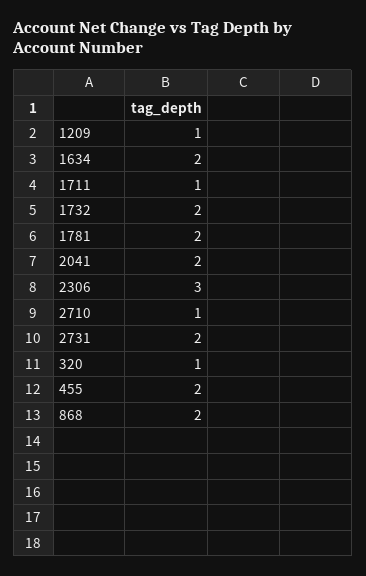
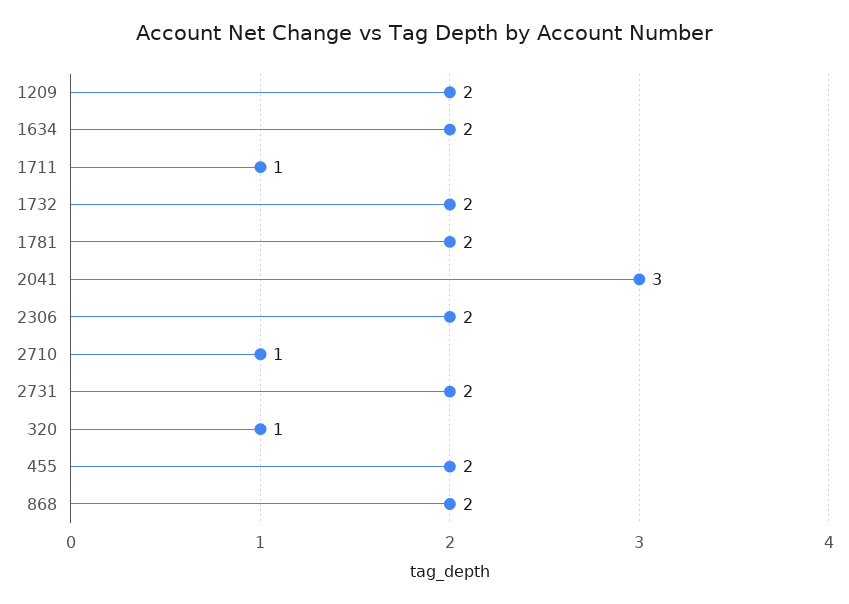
1209: 1 -> 2
2041: 2 -> 3
2306: 3 -> 2

